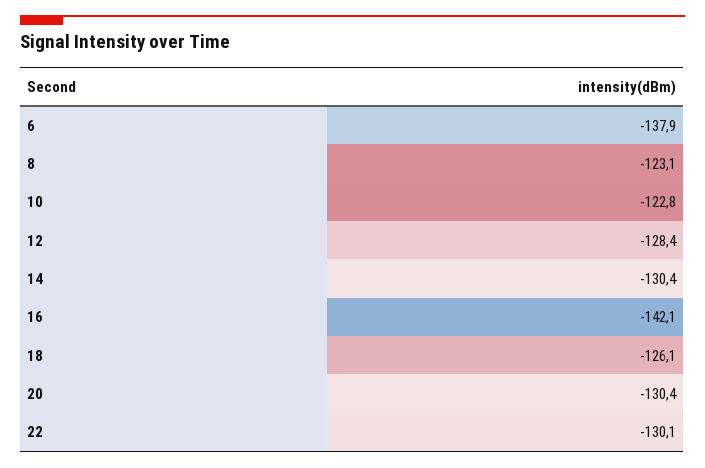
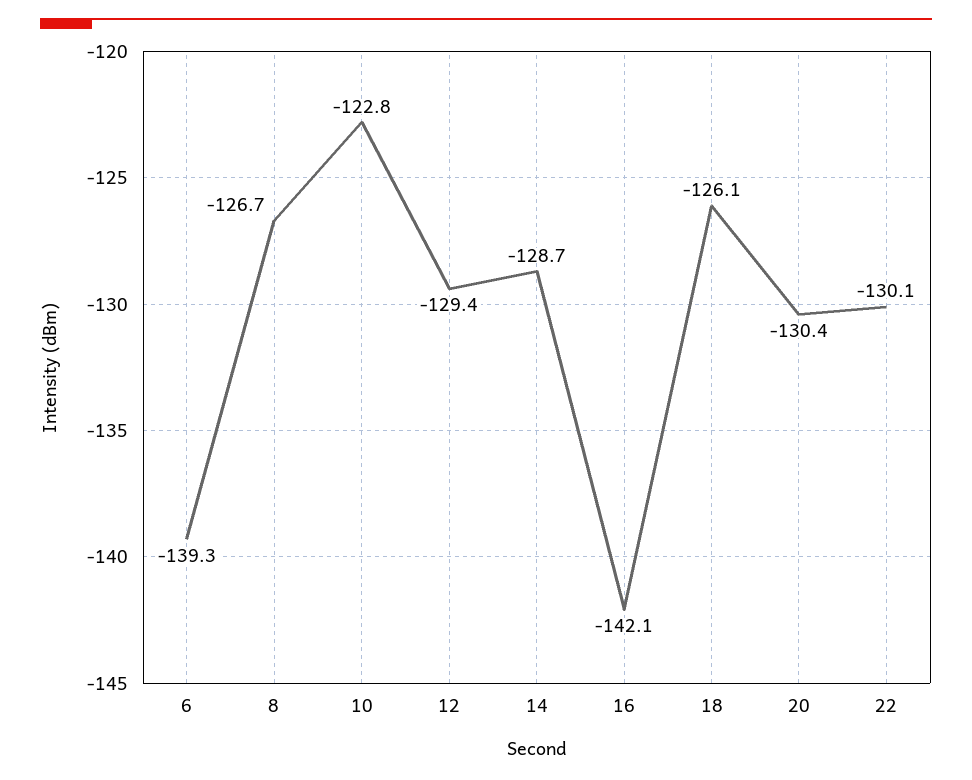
6: -137.9 -> -139.3
8: -123.1 -> -126.7
12: -128.4 -> -129.4
14: -130.4 -> -128.7

